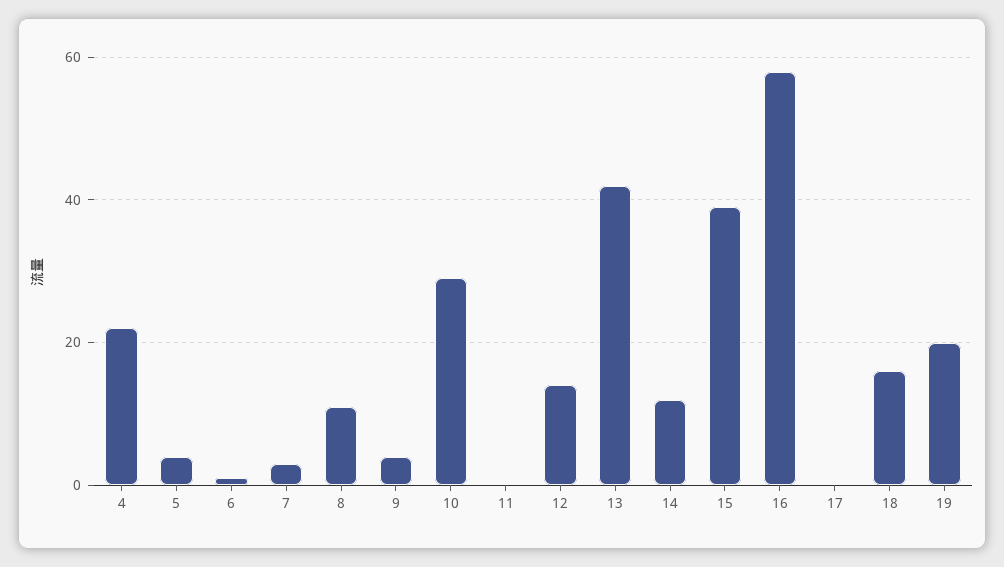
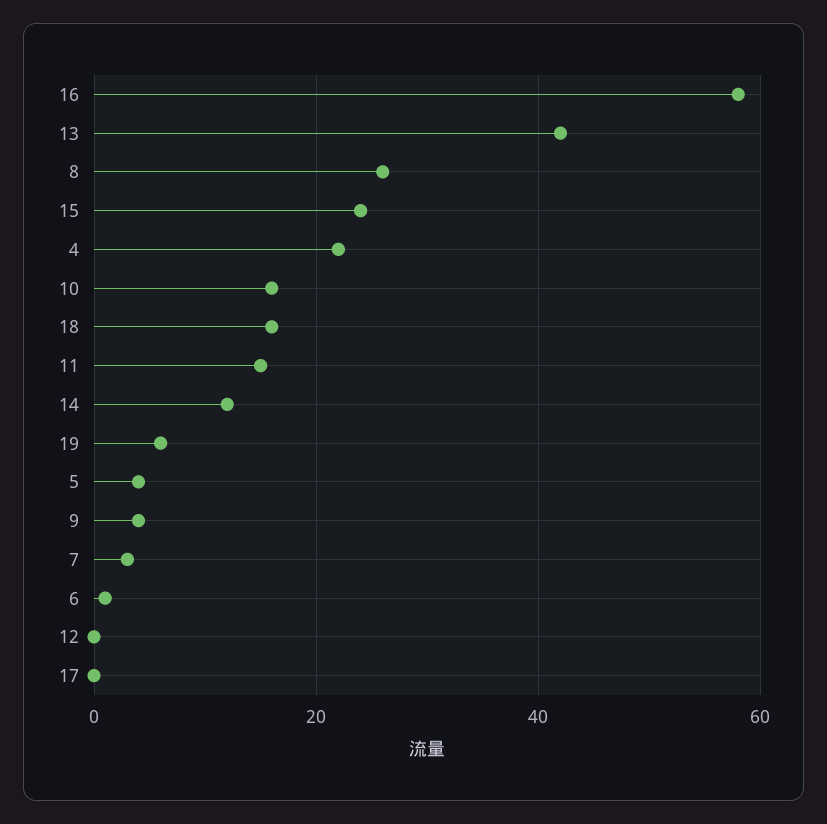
8: 10 -> 25
10: 30 -> 15
11: 0 -> 15
12: 15 -> 0
15: 40 -> 25
19: 20 -> 5

